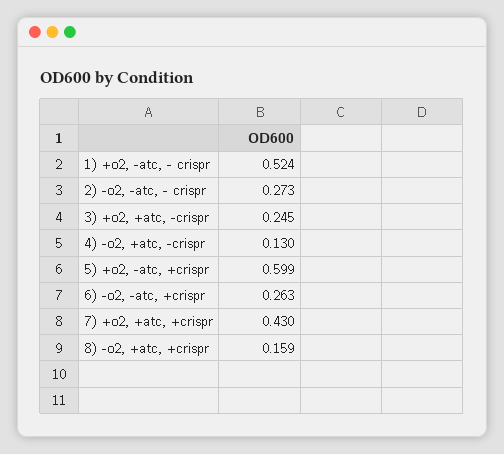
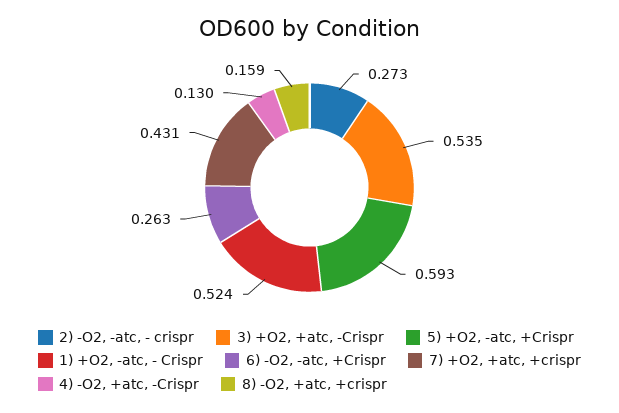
3) +o2, +atc, -crispr: 0.245 -> 0.535
5) +o2, -atc, +crispr: 0.599 -> 0.593
7) +o2, +atc, +crispr: 0.43 -> 0.431

